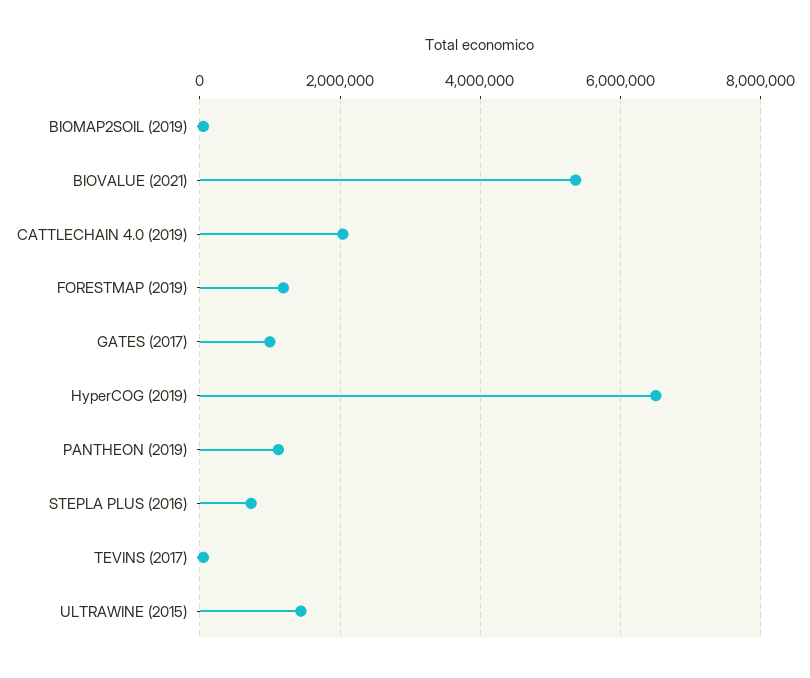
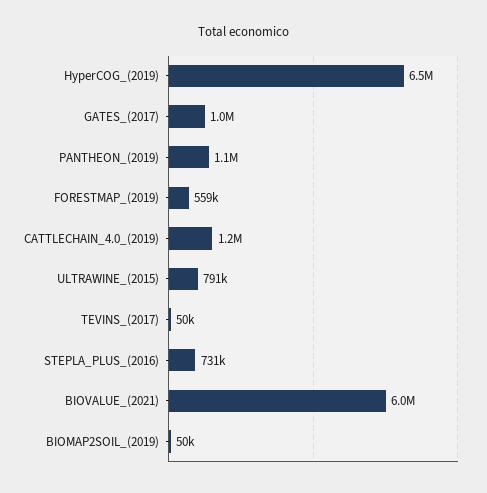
BIOVALUE (2021): 5400000 -> 6000000
CATTLECHAIN 4.0 (2019): 2000000 -> 1200000
FORESTMAP (2019): 1200000 -> 559000
ULTRAWINE (2015): 1400000 -> 791000

